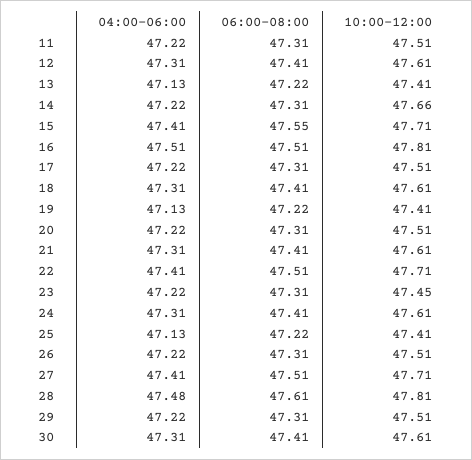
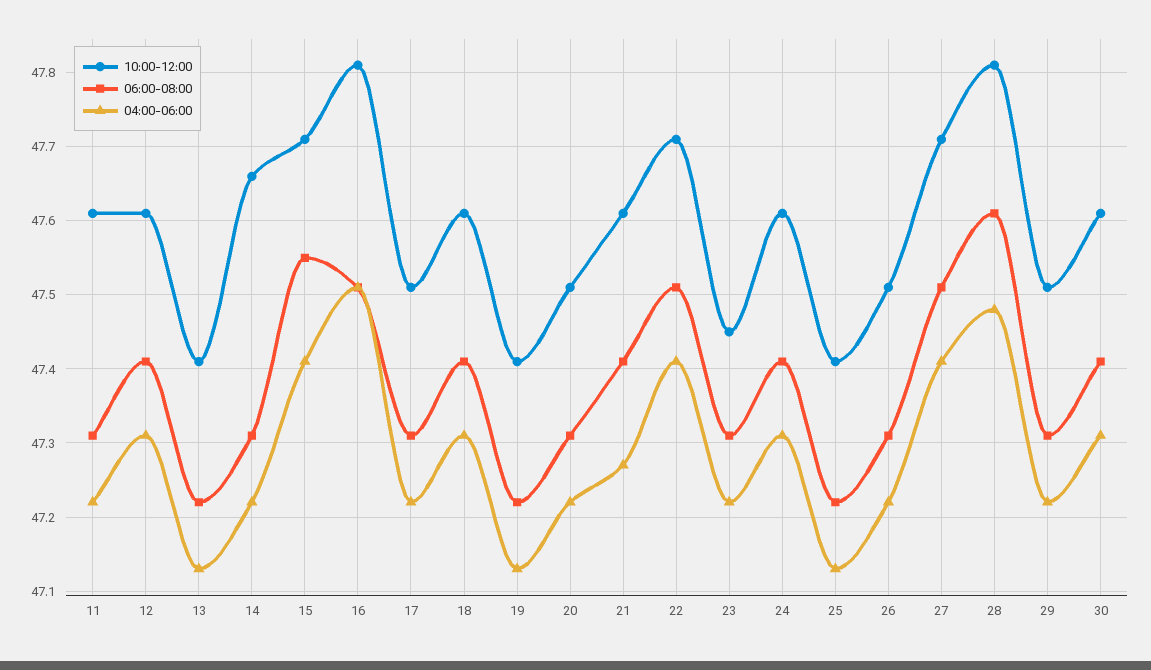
10:00-12:00, 11: 47.51 -> 47.61
04:00-06:00, 21: 47.31 -> 47.27

